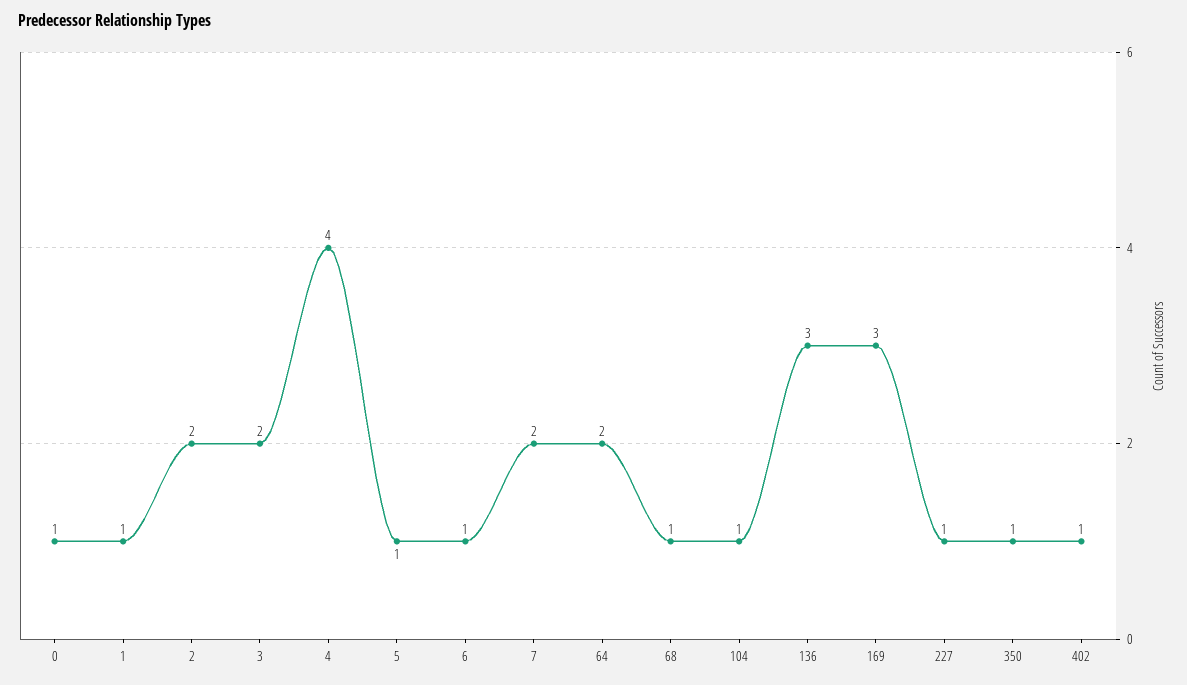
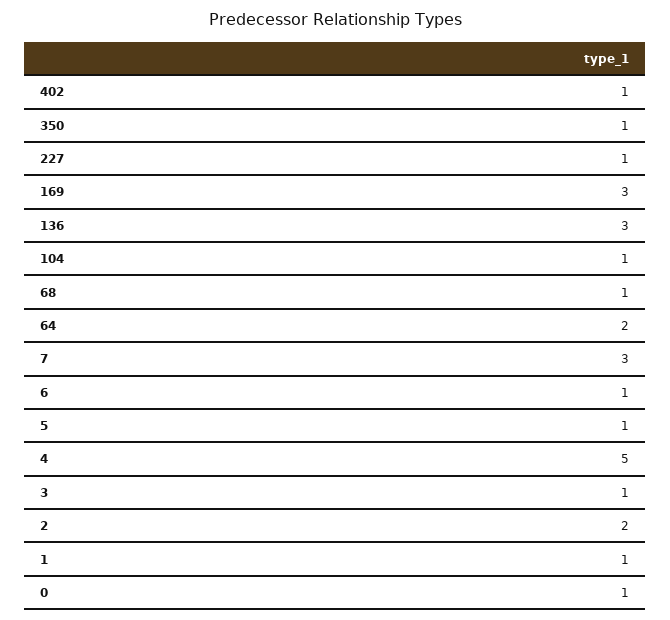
3: 2 -> 1
4: 4 -> 5
7: 2 -> 3

